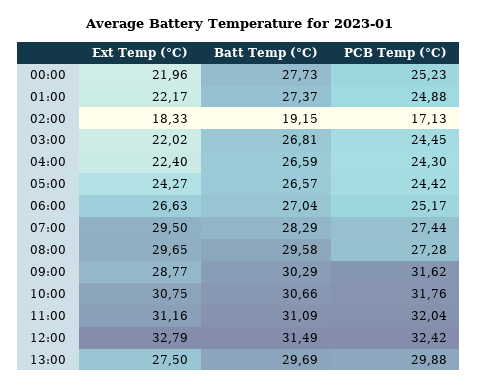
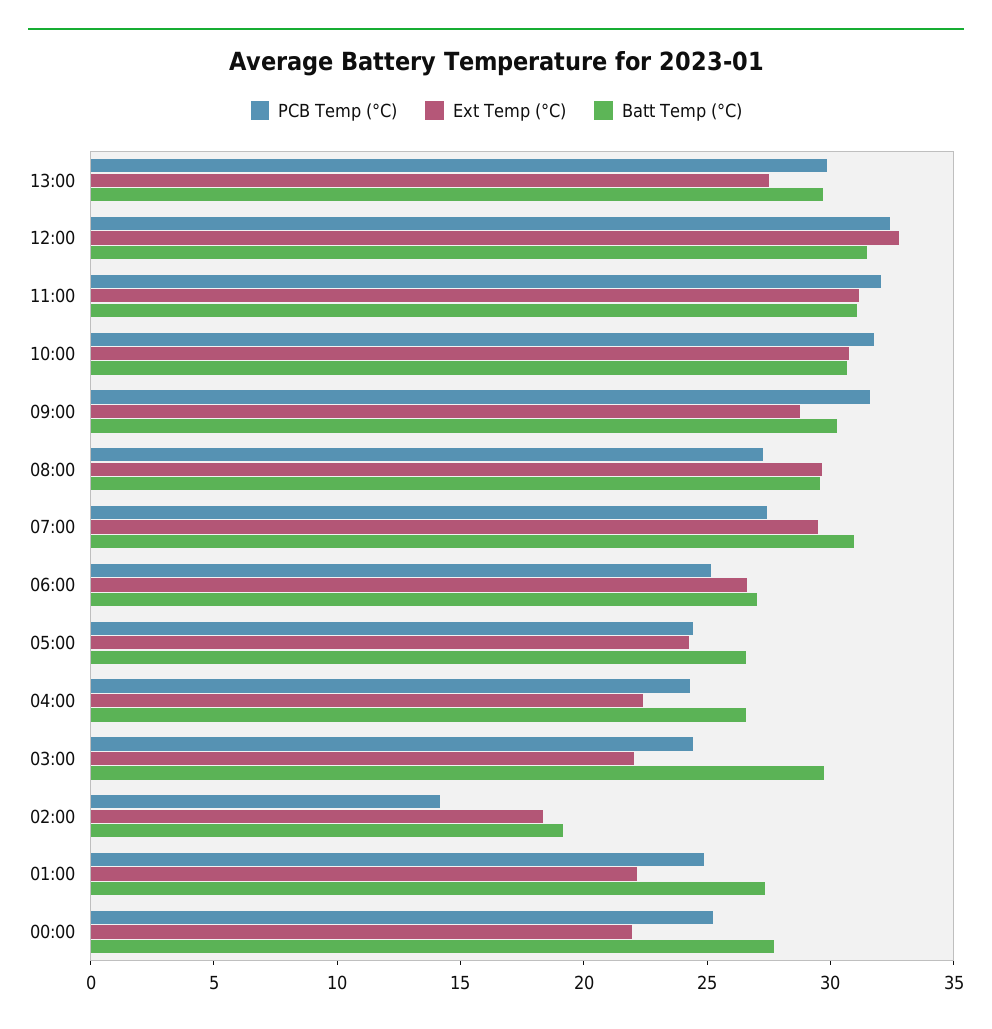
PCB Temp (°C), 02:00: 17.13 -> 14
Batt Temp (°C), 03:00: 26.81 -> 30
Batt Temp (°C), 07:00: 28.29 -> 31

